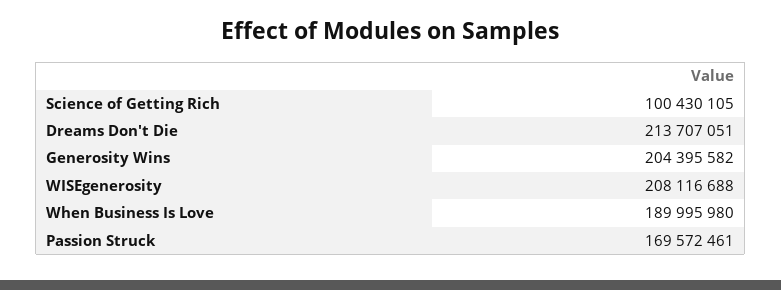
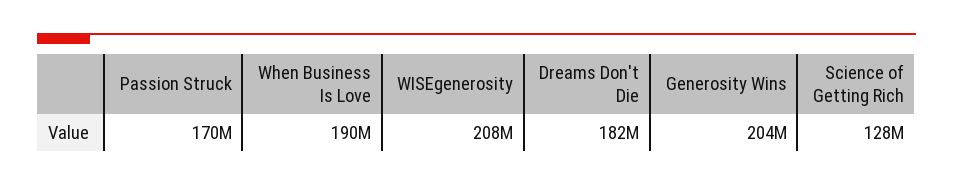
Science of Getting Rich: 100430105 -> 128000000
Dreams Don't Die: 213707051 -> 182000000

